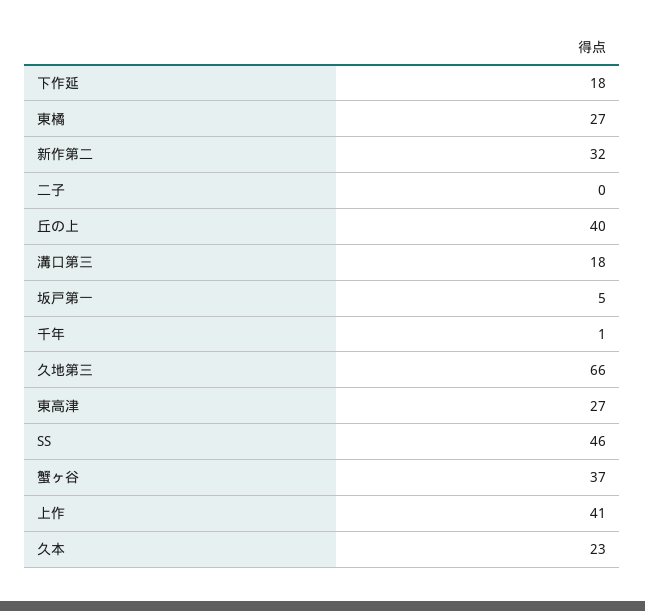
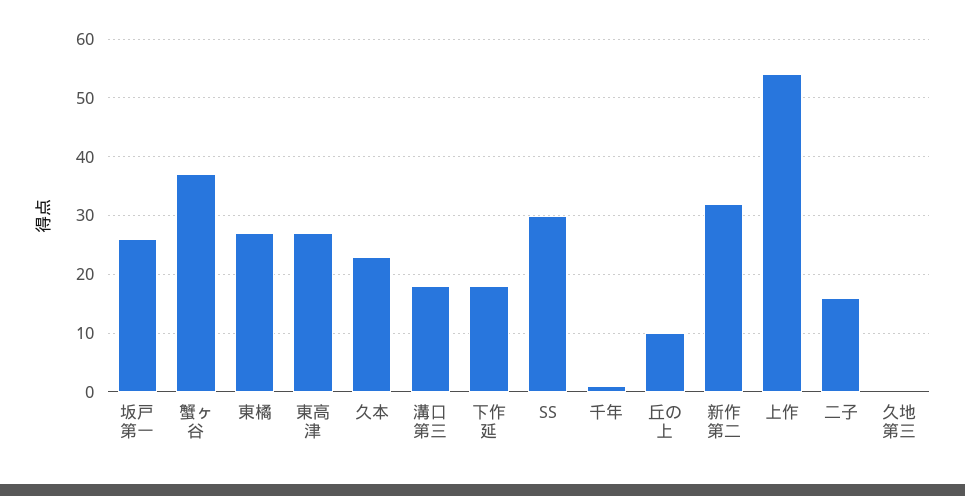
二子: 0 -> 15
丘の上: 40 -> 10
坂戸第一: 5 -> 25
久地第三: 66 -> 0
SS: 46 -> 30
上作: 41 -> 55

